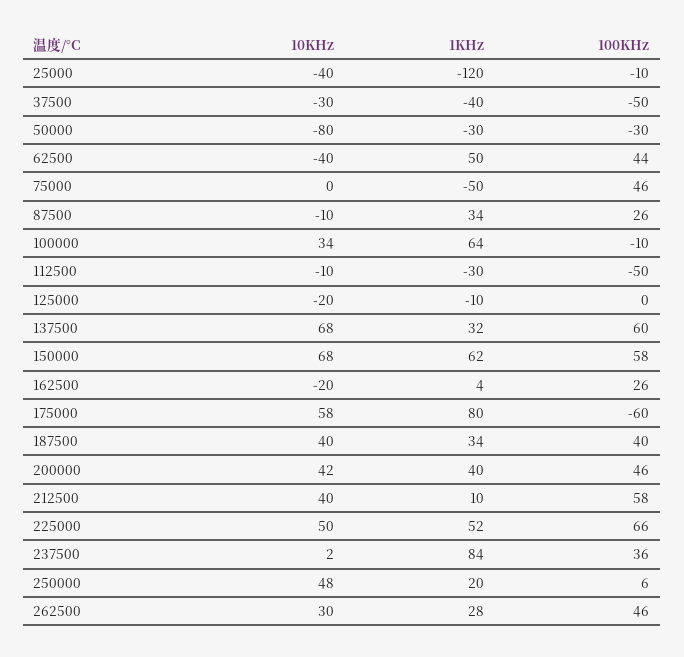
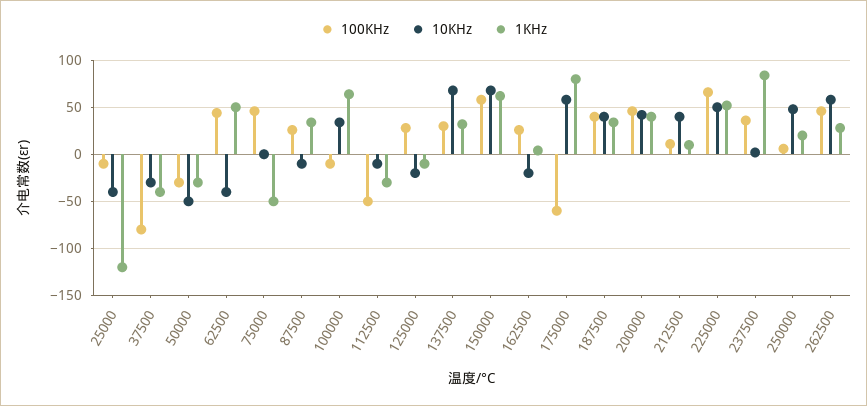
100KHz, 37500: -50 -> -80
10KHz, 50000: -80 -> -50
100KHz, 125000: 0 -> 30
100KHz, 137500: 60 -> 30
100KHz, 212500: 58 -> 10
10KHz, 262500: 30 -> 60

